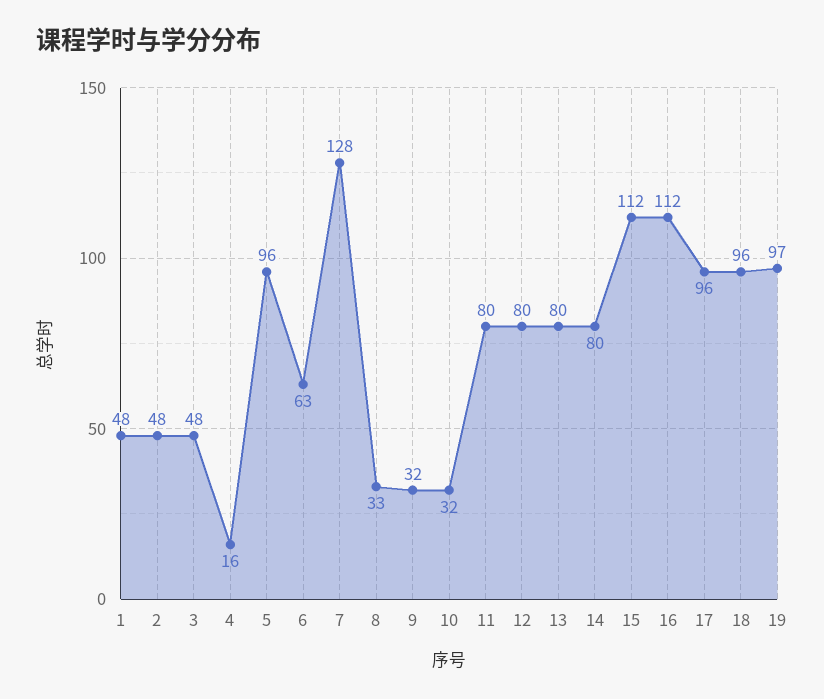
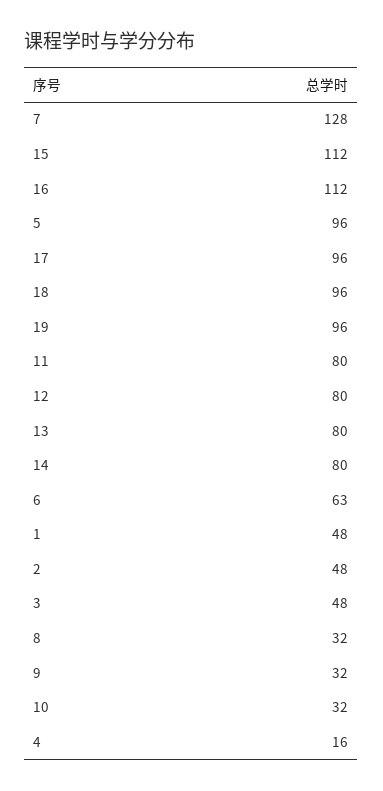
8: 33 -> 32
19: 97 -> 96

